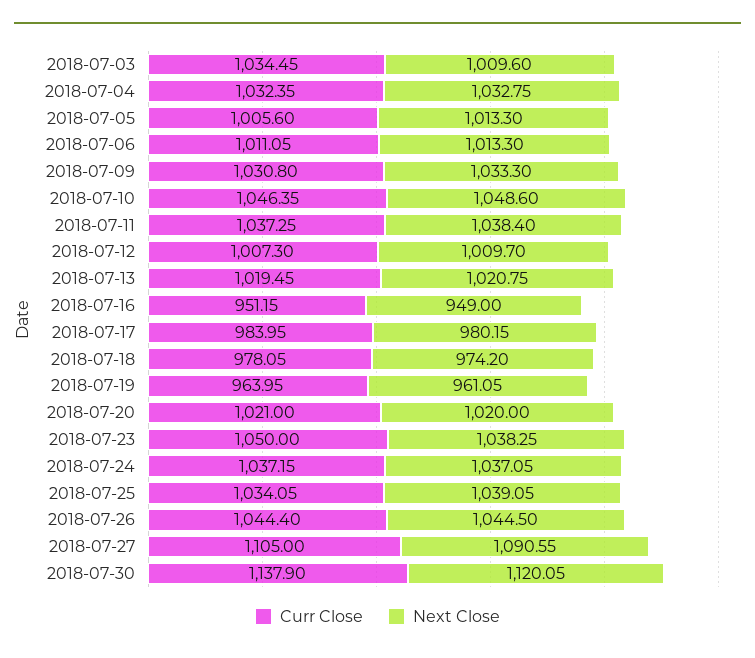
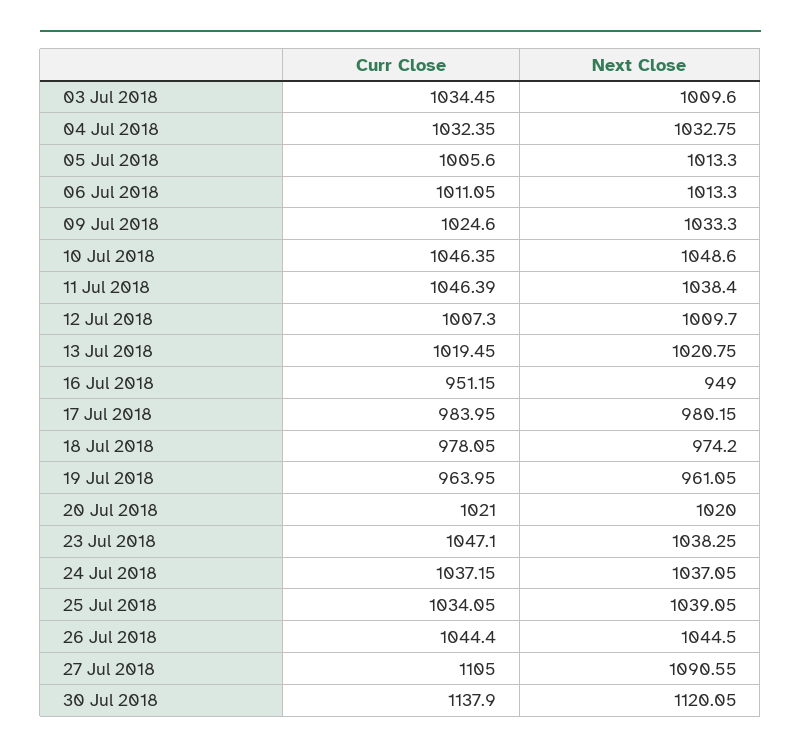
Curr Close, 2018-07-09: 1030.8 -> 1024.6
Curr Close, 2018-07-11: 1037.25 -> 1046.39
Curr Close, 2018-07-23: 1050 -> 1047.1

